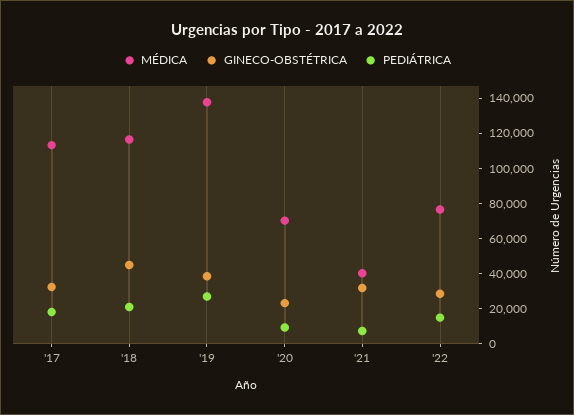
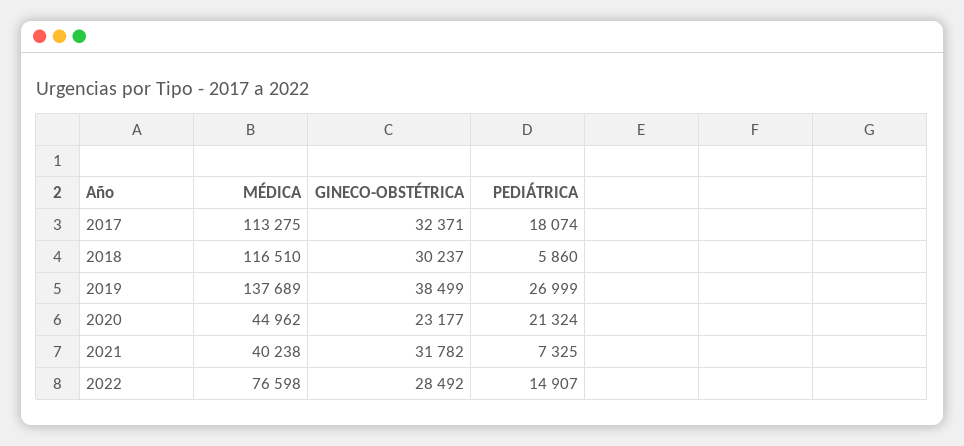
GINECO-OBSTÉTRICA, '18: 45000 -> 30237
PEDIÁTRICA, '18: 20000 -> 5860
MÉDICA, '20: 70000 -> 44962
PEDIÁTRICA, '20: 10000 -> 21324

